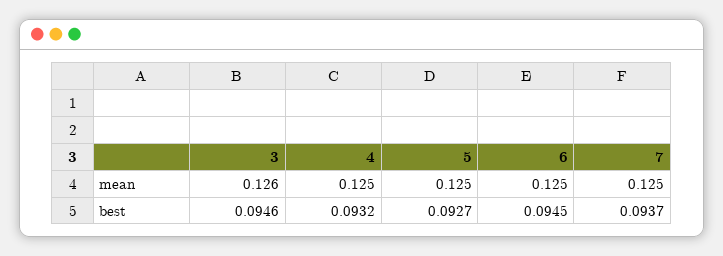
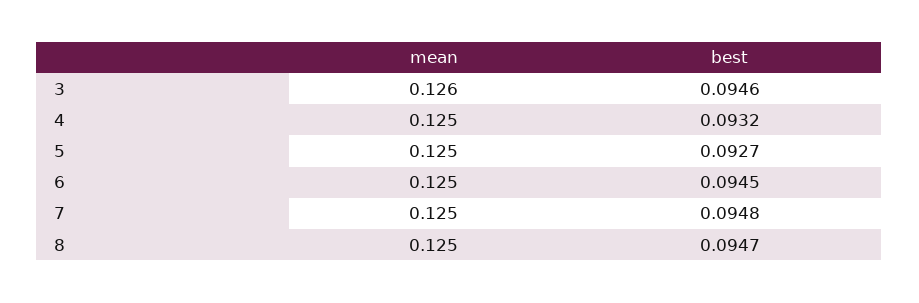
7, best: 0.0937 -> 0.0948
8, mean: none -> 0.125
8, best: none -> 0.0947

